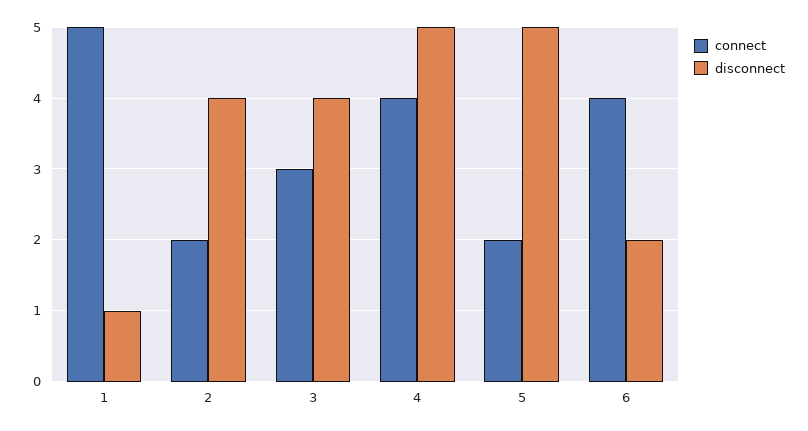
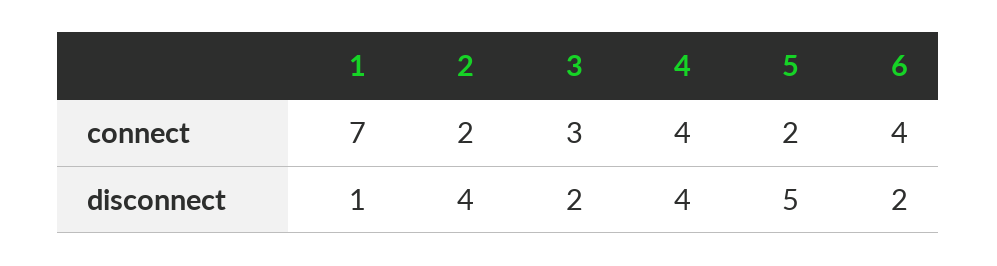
connect, 1: 5 -> 7
disconnect, 3: 4 -> 2
disconnect, 4: 5 -> 4

